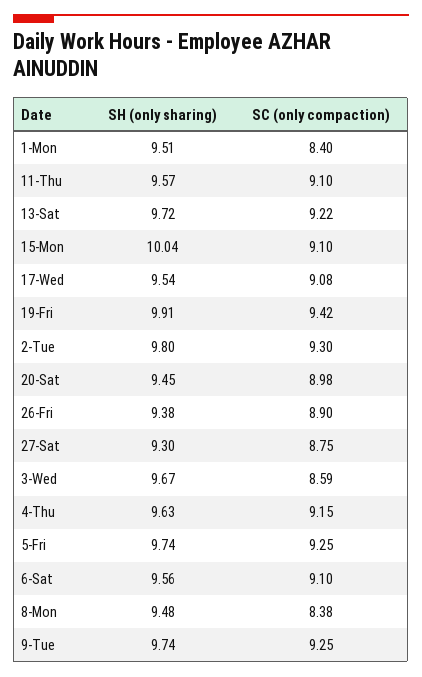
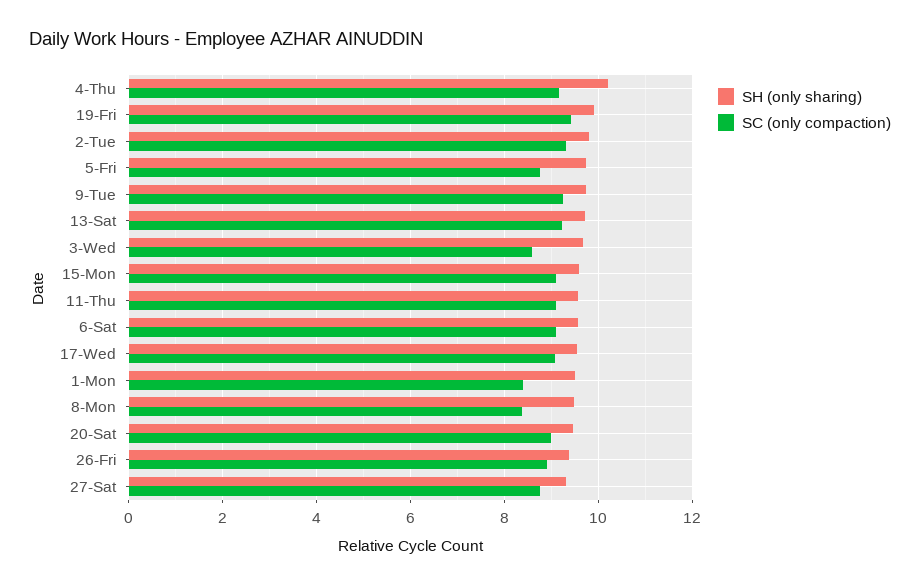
SH (only sharing), 15-Mon: 10.04 -> 9.6
SH (only sharing), 4-Thu: 9.63 -> 10.2
SC (only compaction), 5-Fri: 9.25 -> 8.8

